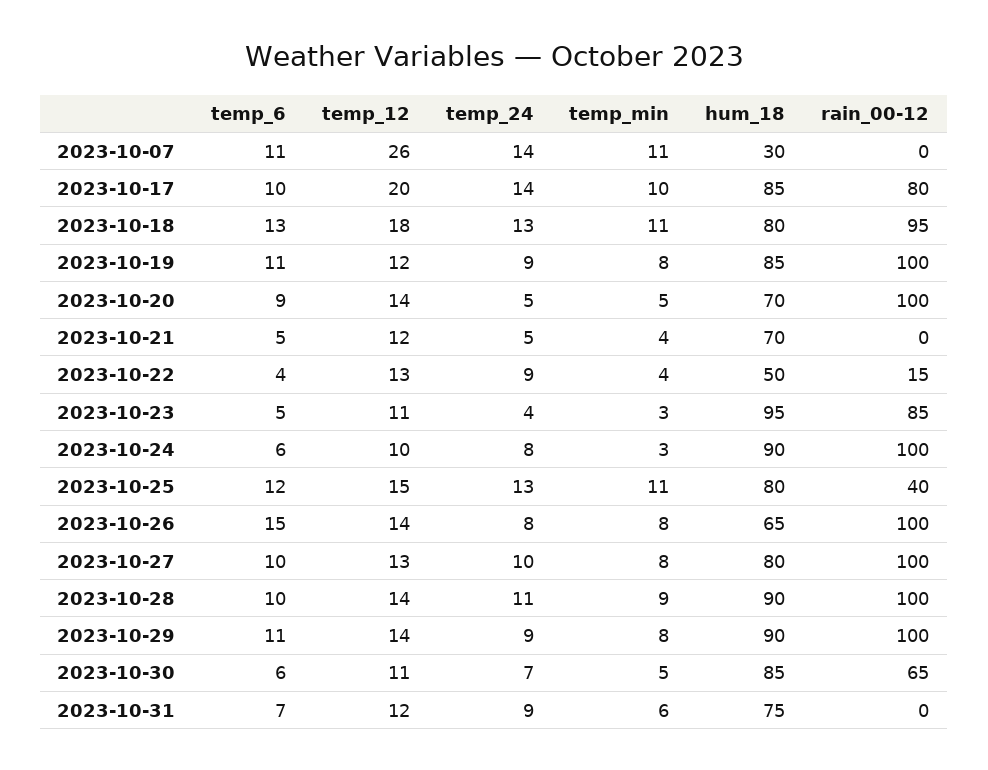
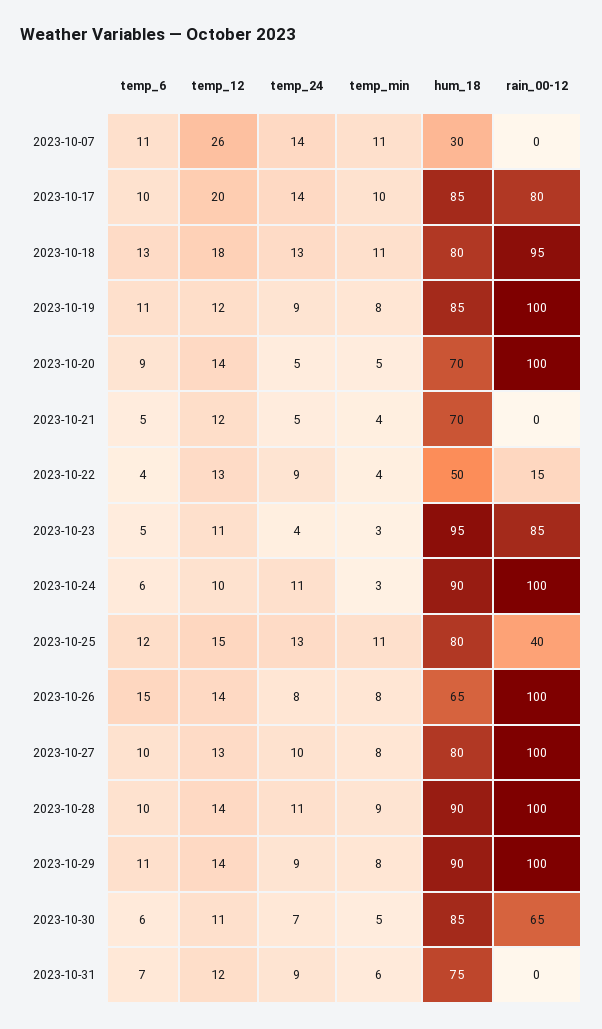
temp_24, 2023-10-24: 8 -> 11

